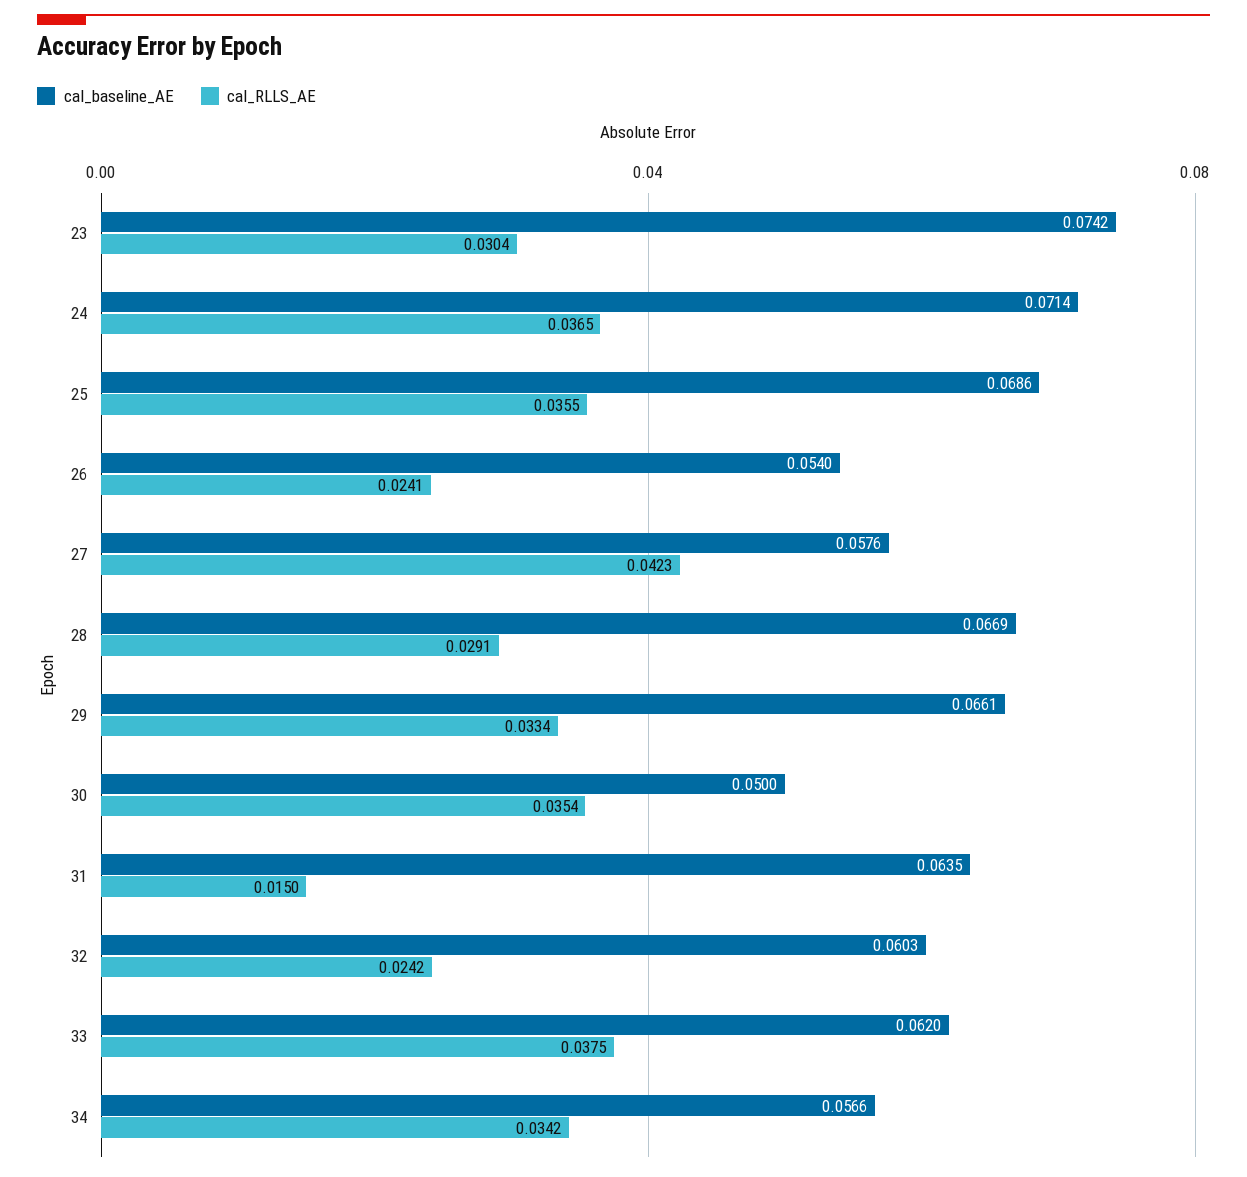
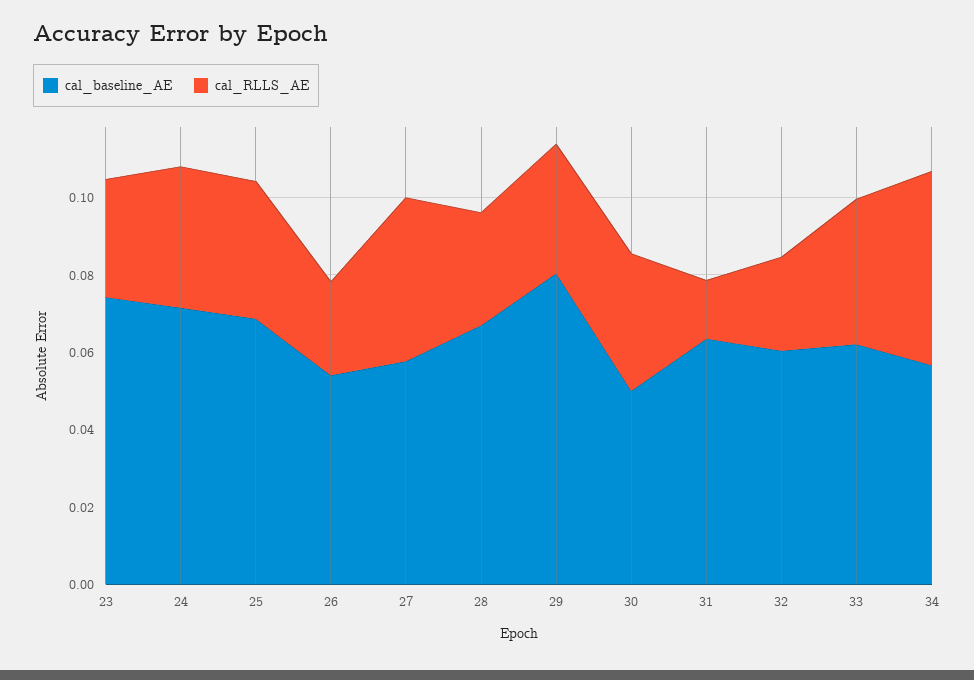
cal_baseline_AE, 29: 0.0661 -> 0.08
cal_RLLS_AE, 34: 0.0342 -> 0.05

